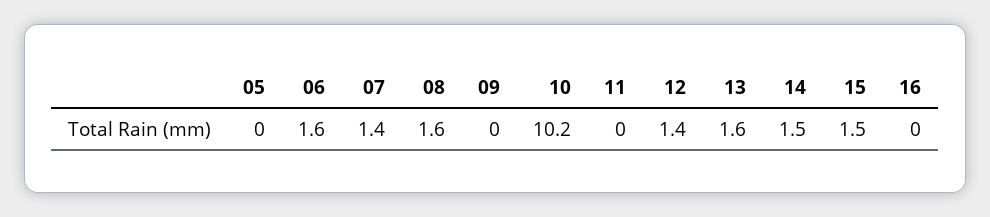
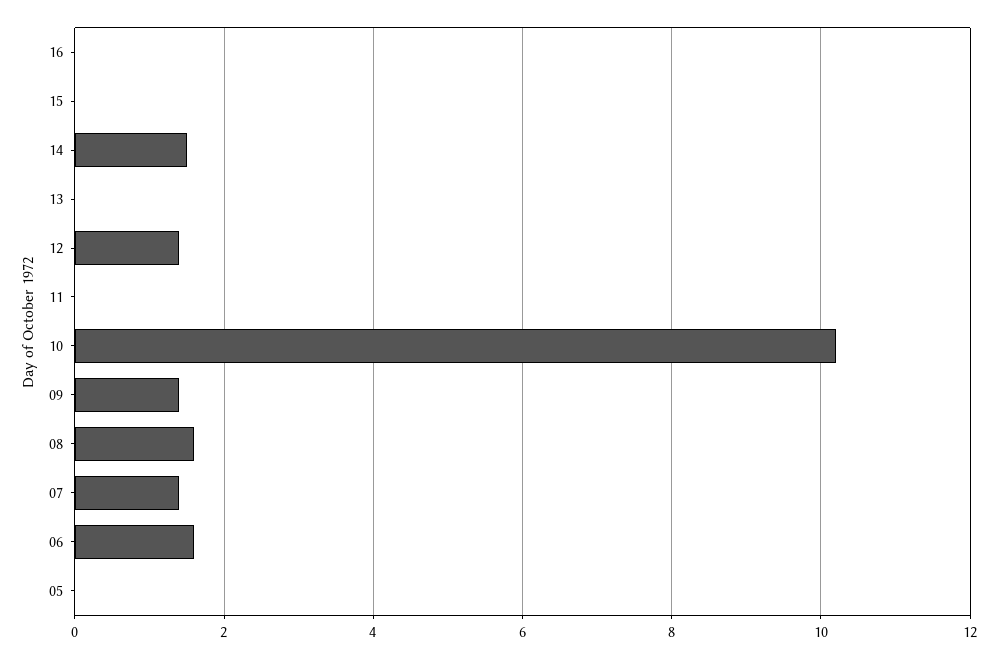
09: 0 -> 1.5
13: 1.6 -> 0
15: 1.5 -> 0

